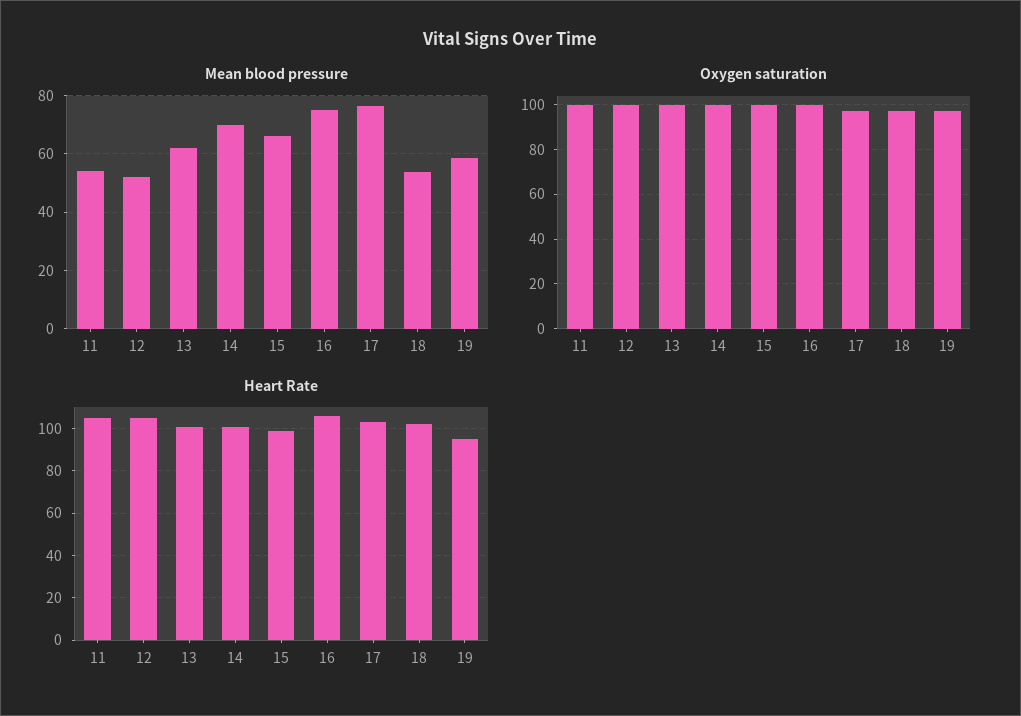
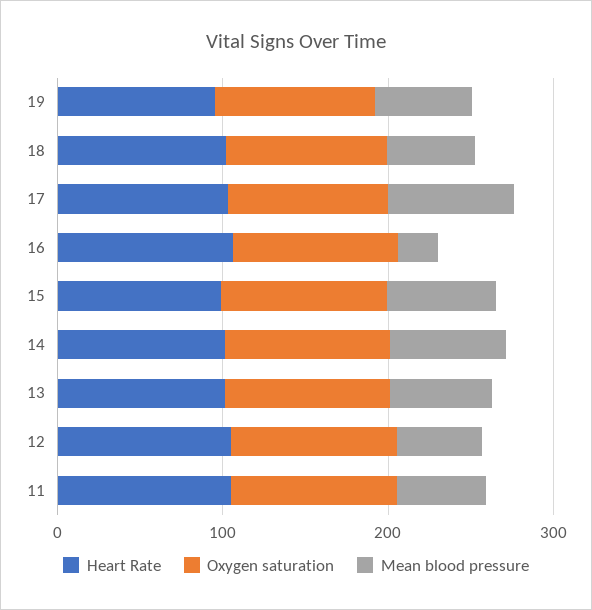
Mean blood pressure, 16: 75 -> 20

